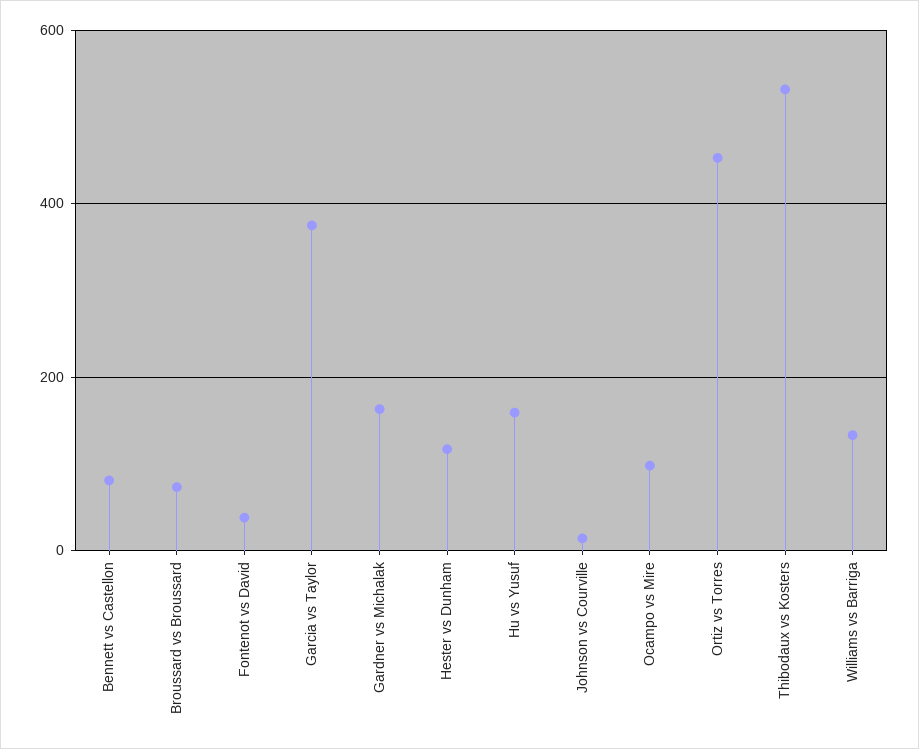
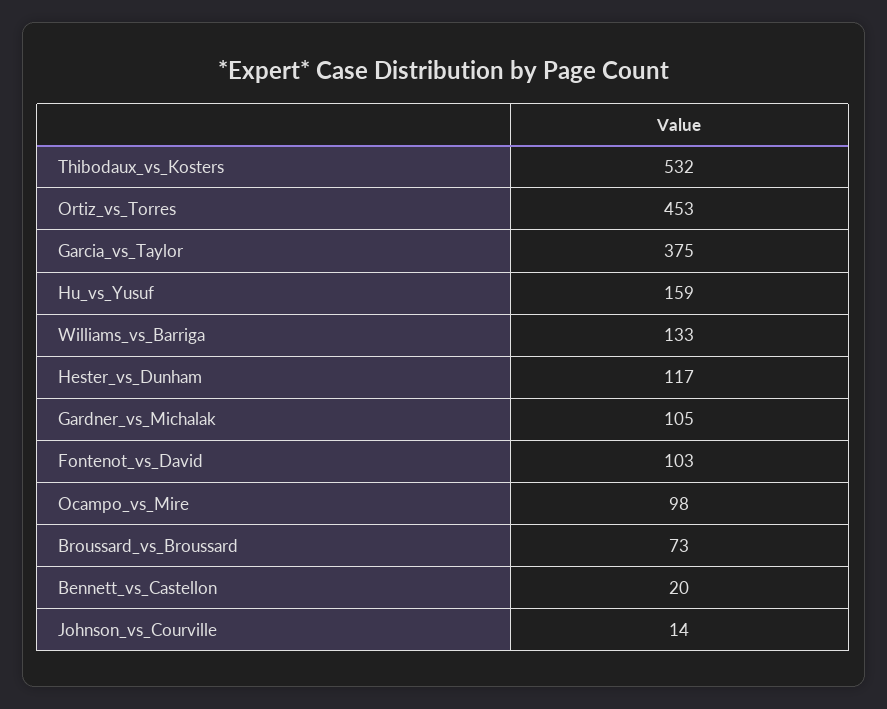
Bennett vs Castellon: 80 -> 20
Fontenot vs David: 40 -> 103
Gardner vs Michalak: 160 -> 105

